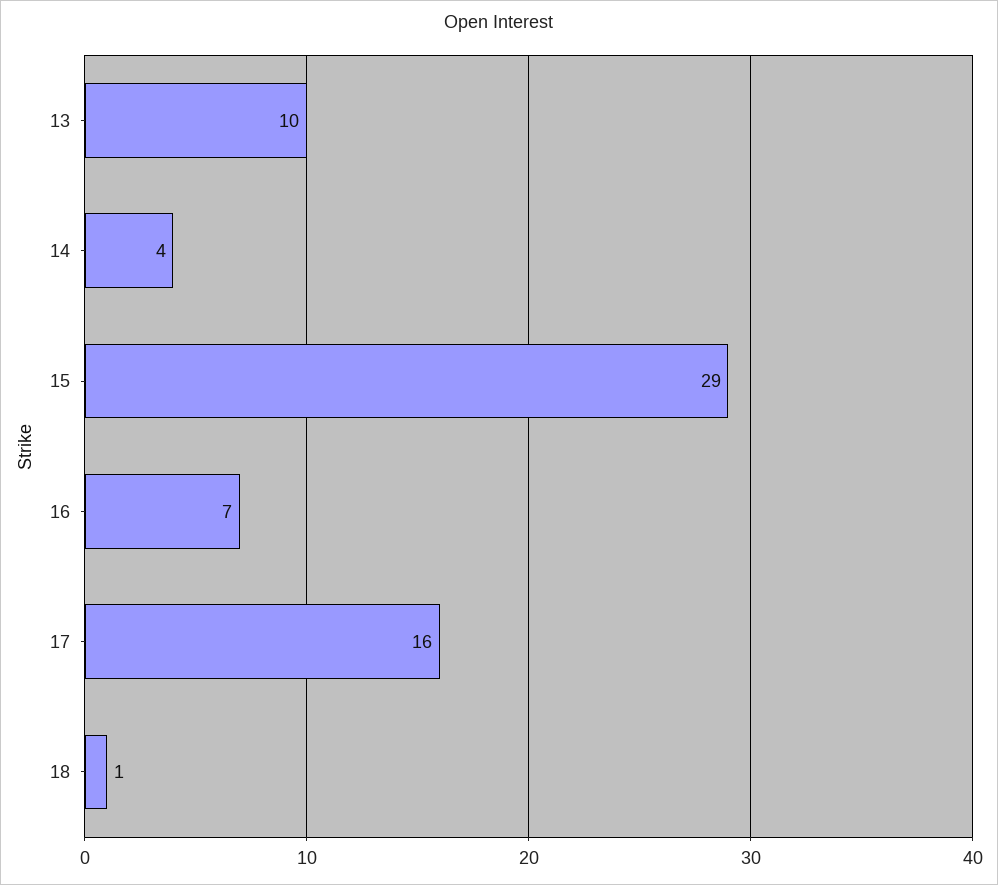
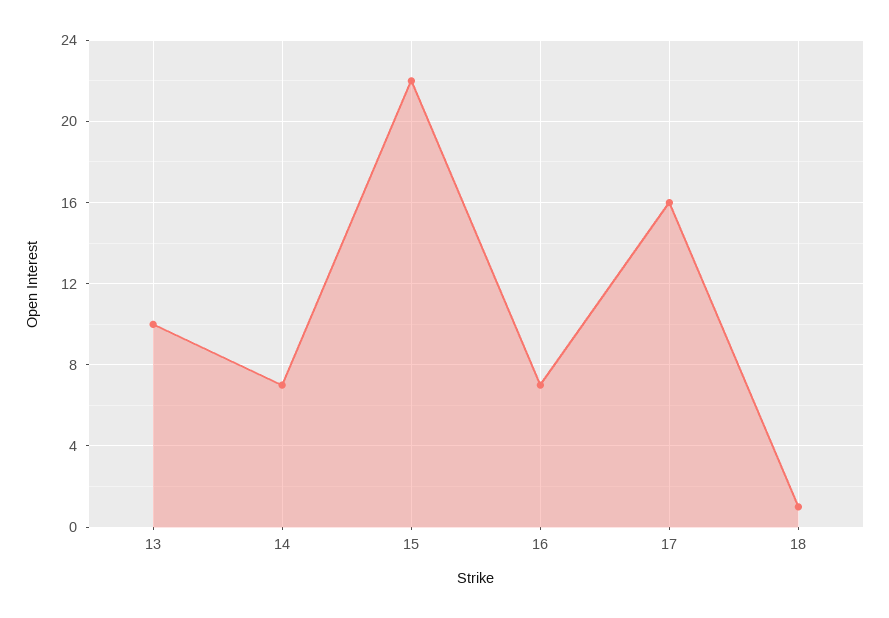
14: 4 -> 7
15: 29 -> 22

